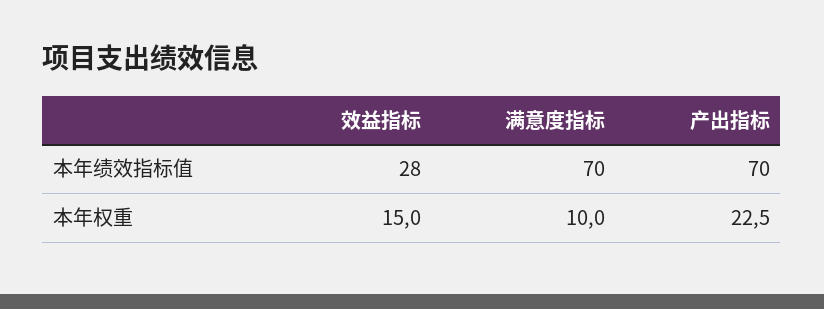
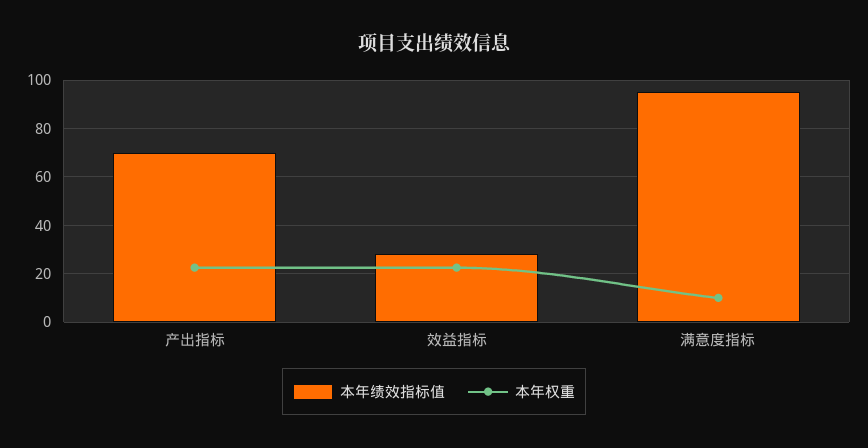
本年绩效指标值, 满意度指标: 70 -> 95
本年权重, 效益指标: 15 -> 22.5

